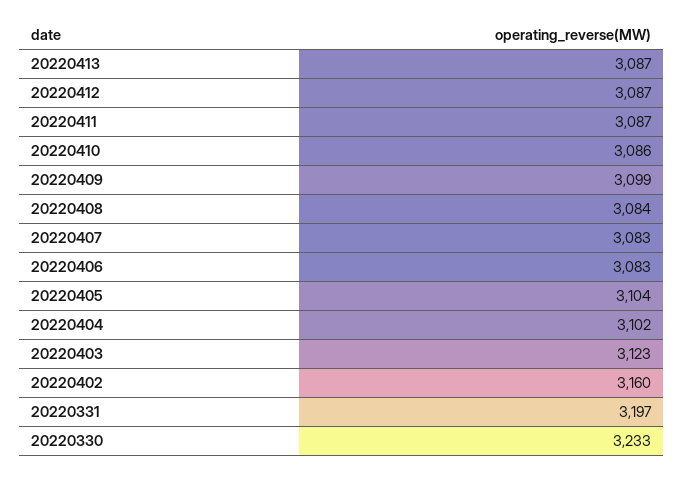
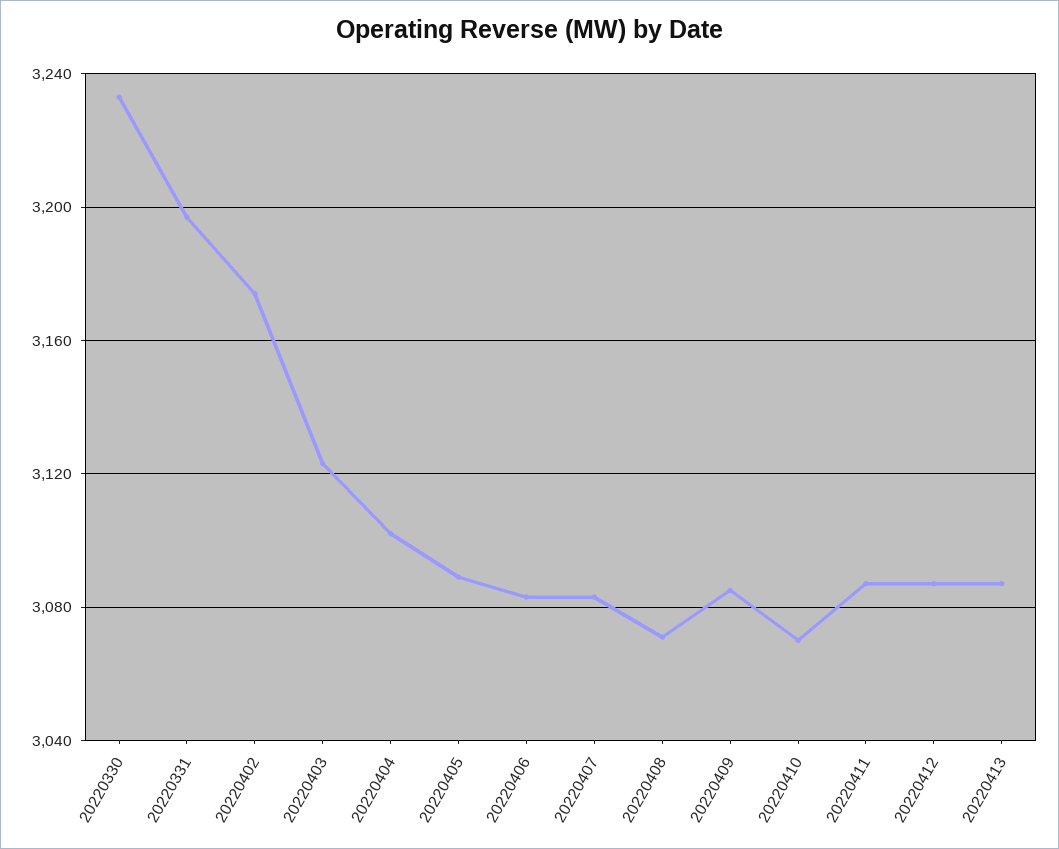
20220410: 3086 -> 3070
20220409: 3099 -> 3085
20220408: 3084 -> 3070
20220405: 3104 -> 3090
20220402: 3160 -> 3175

